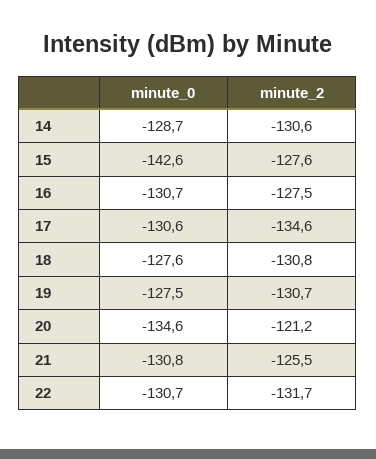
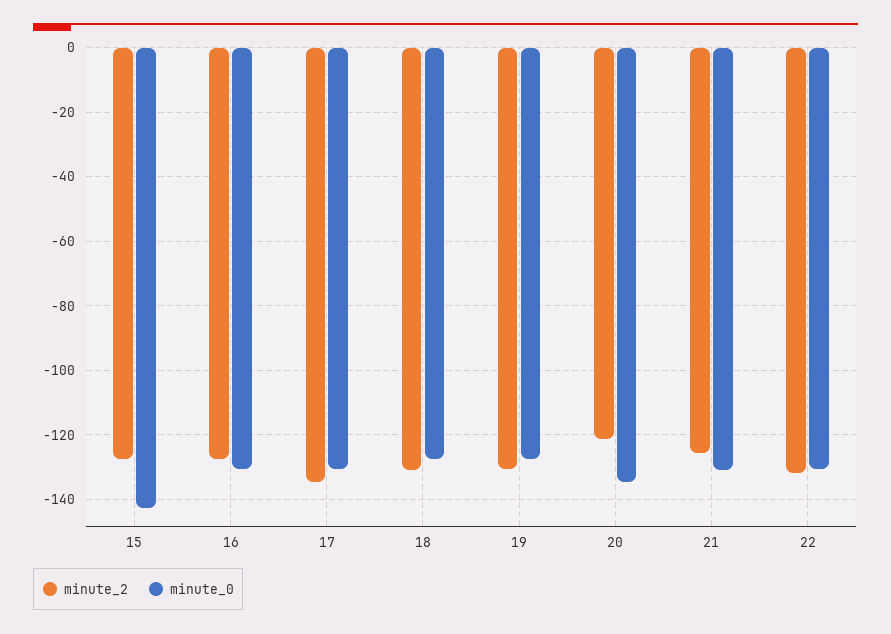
minute_0, 14: -128.7 -> none
minute_2, 14: -130.6 -> none

